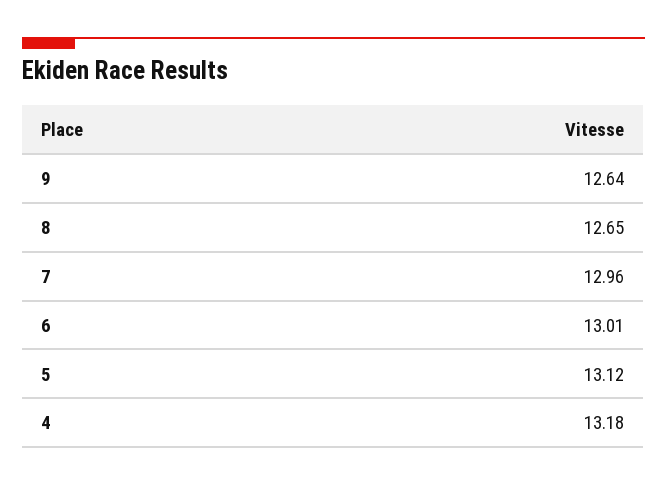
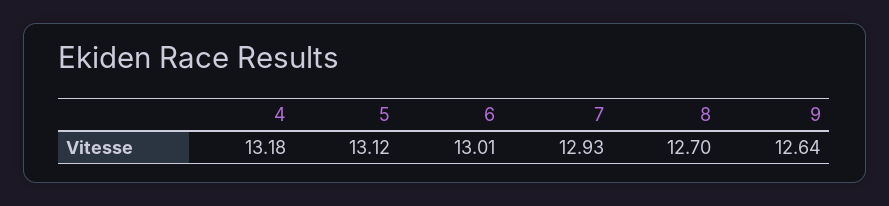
8: 12.65 -> 12.7
7: 12.96 -> 12.93

